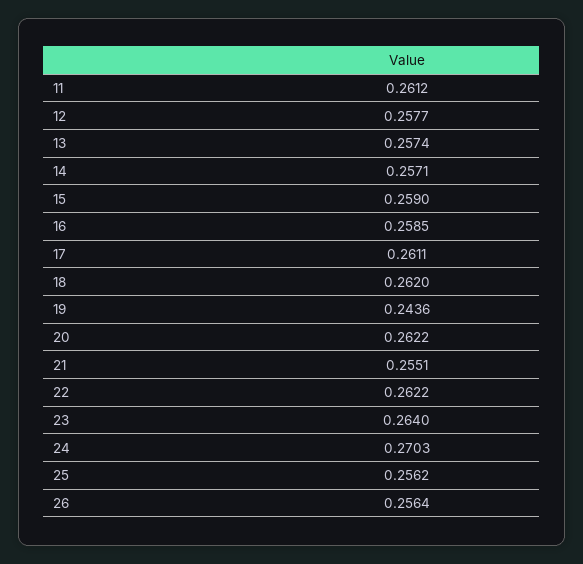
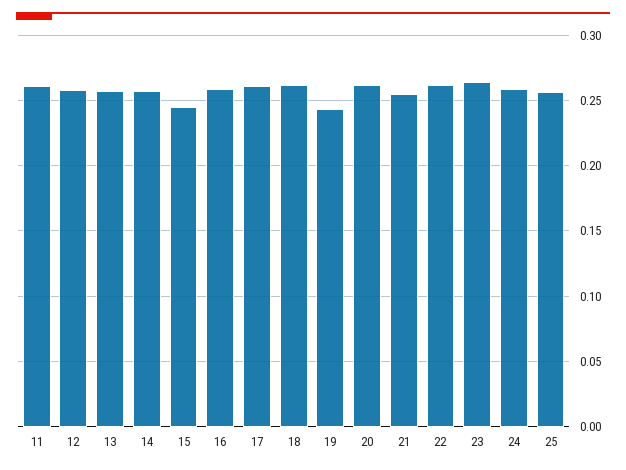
15: 0.259 -> 0.245
24: 0.2703 -> 0.26
26: 0.2564 -> none

